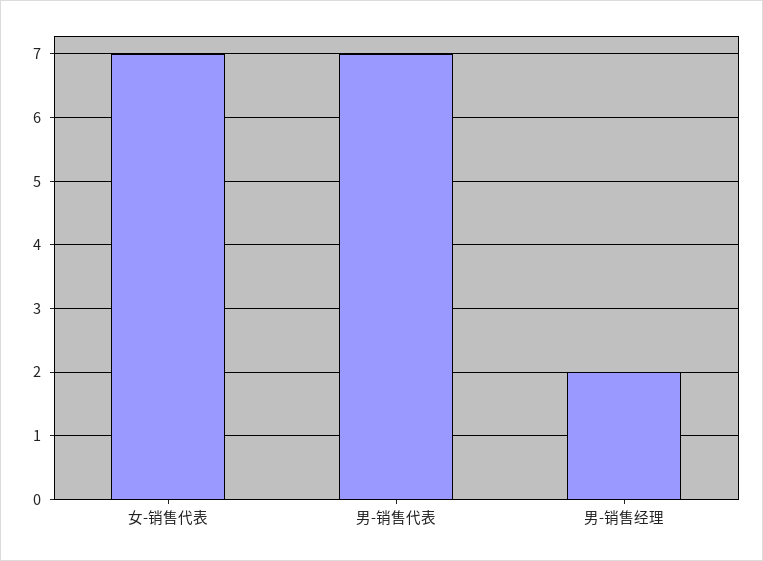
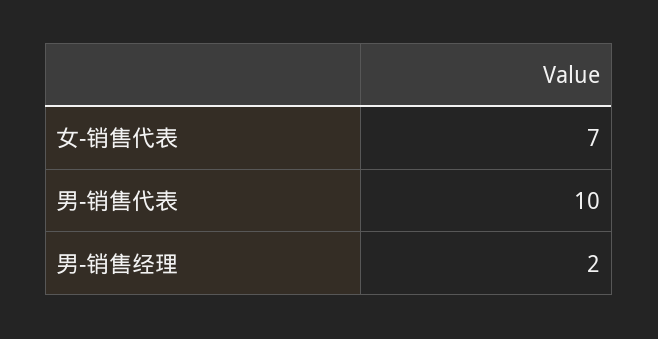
男-销售代表: 7 -> 10

